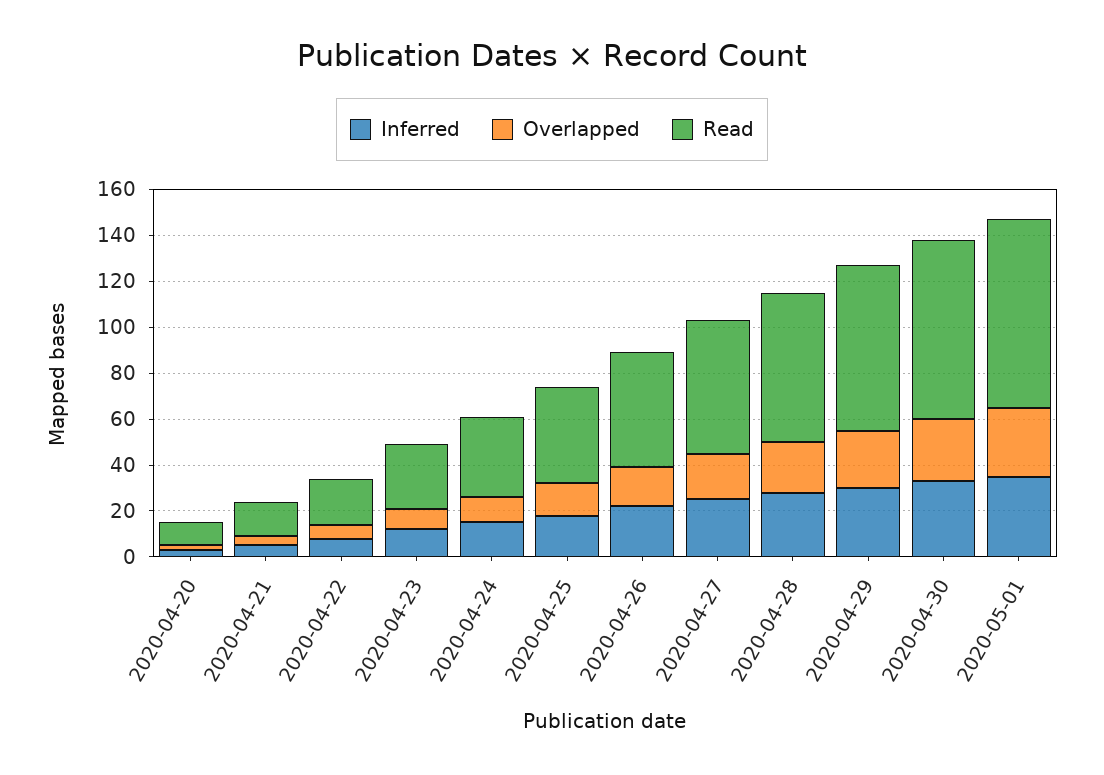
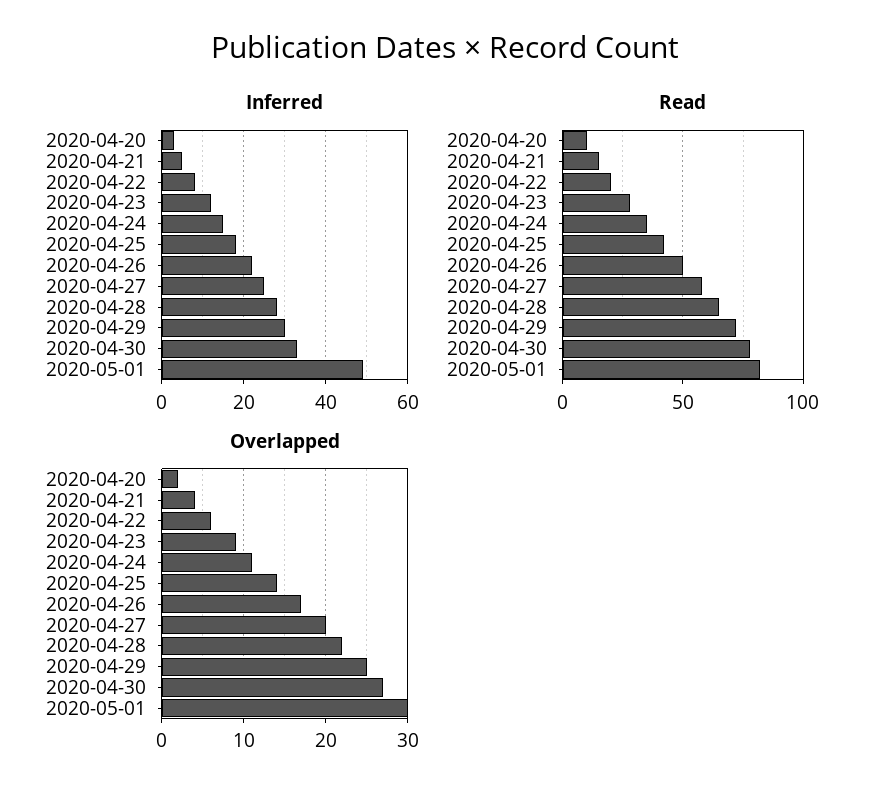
Inferred, 2020-05-01: 35 -> 50

